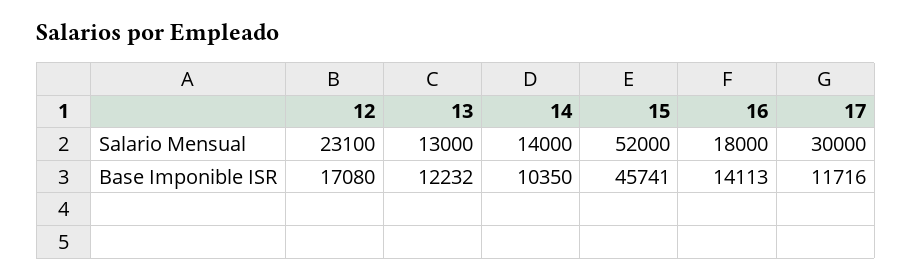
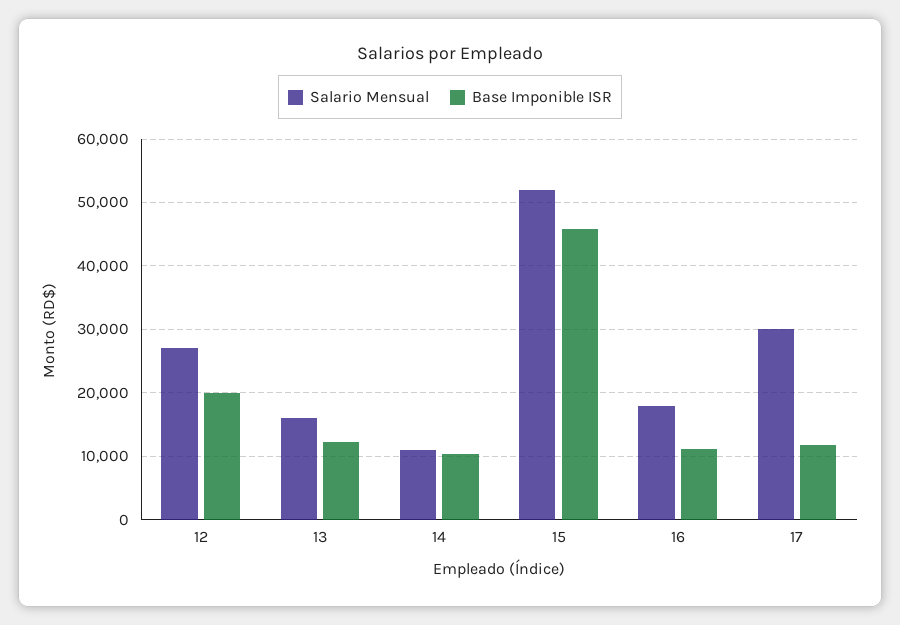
Salario Mensual, 12: 23100 -> 27000
Salario Mensual, 13: 13000 -> 16000
Salario Mensual, 14: 14000 -> 11000
Base Imponible ISR, 12: 17080 -> 20000
Base Imponible ISR, 16: 14113 -> 11000

